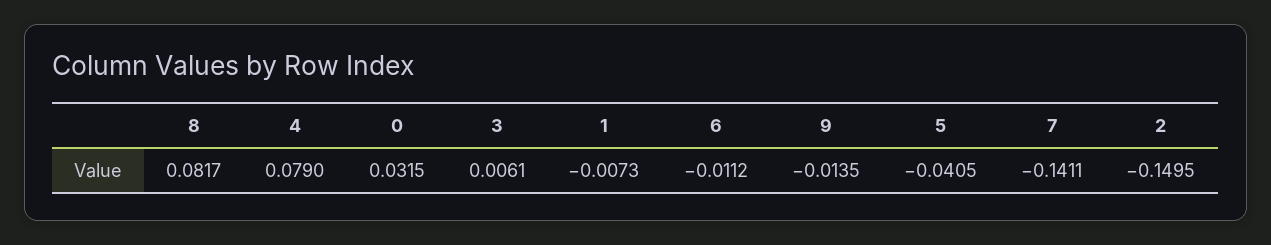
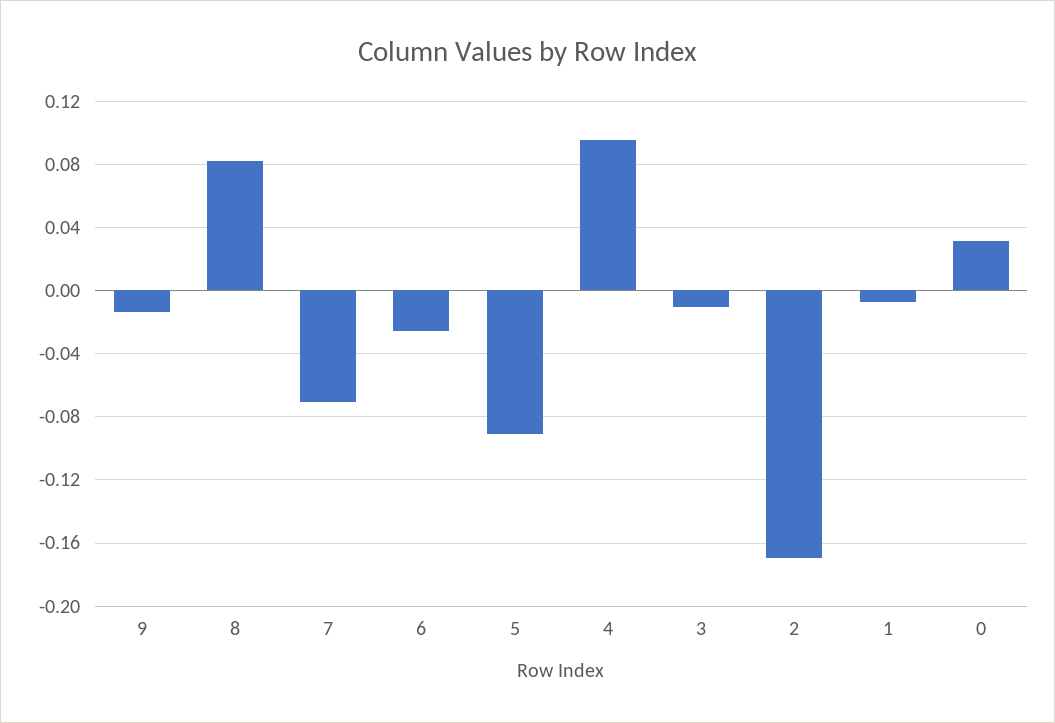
4: 0.079 -> 0.095
3: 0.0061 -> -0.01
6: -0.0112 -> -0.025
5: -0.0405 -> -0.09
7: -0.1411 -> -0.07
2: -0.1495 -> -0.17

